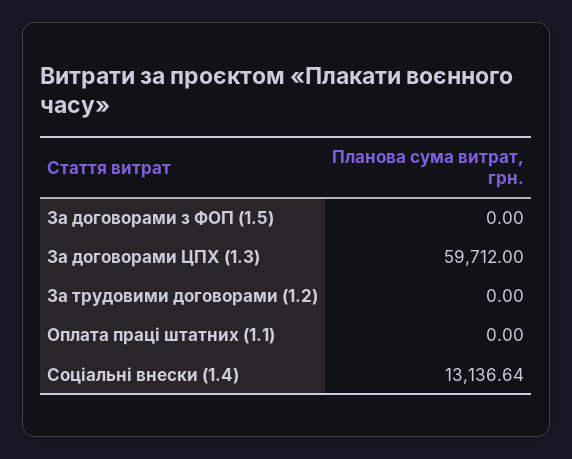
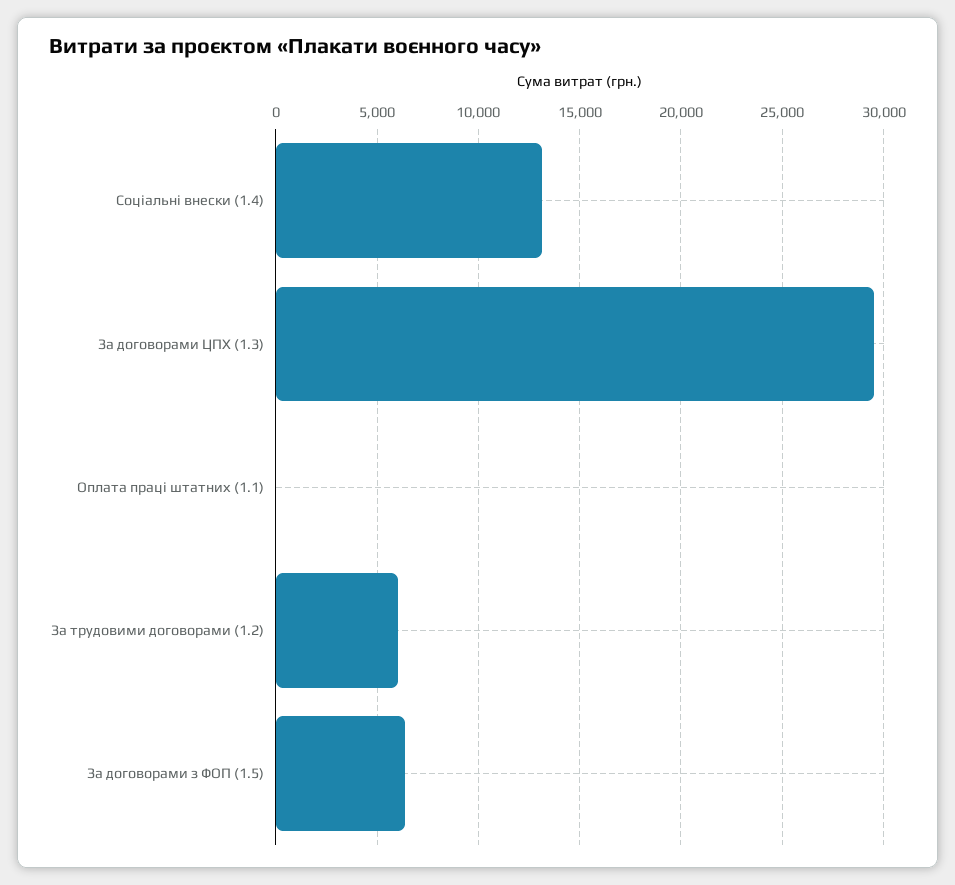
За договорами з ФОП (1.5): 0 -> 6500
За договорами ЦПХ (1.3): 59712 -> 29500
За трудовими договорами (1.2): 0 -> 6000

